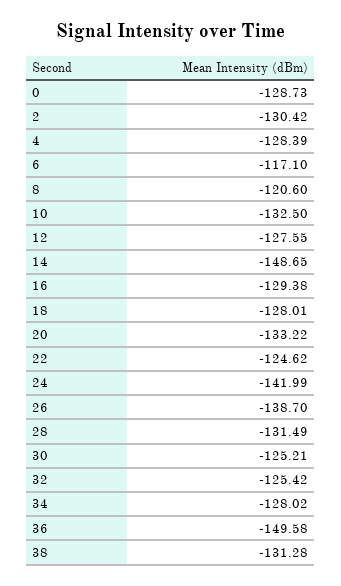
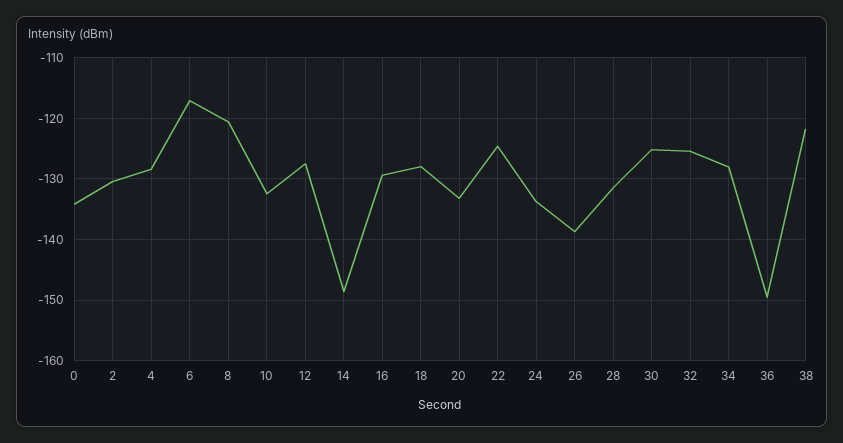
0: -128.73 -> -134
24: -141.99 -> -134
38: -131.28 -> -122

